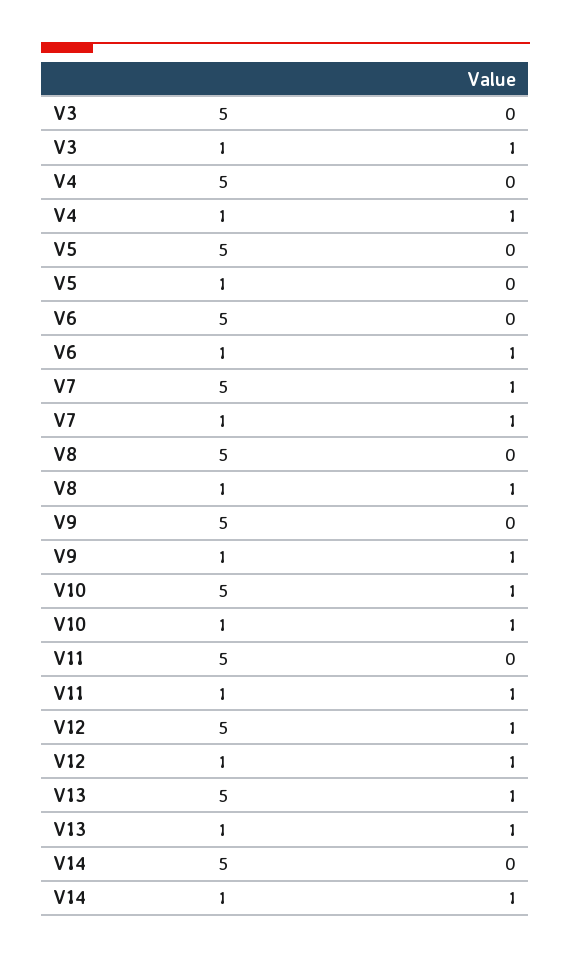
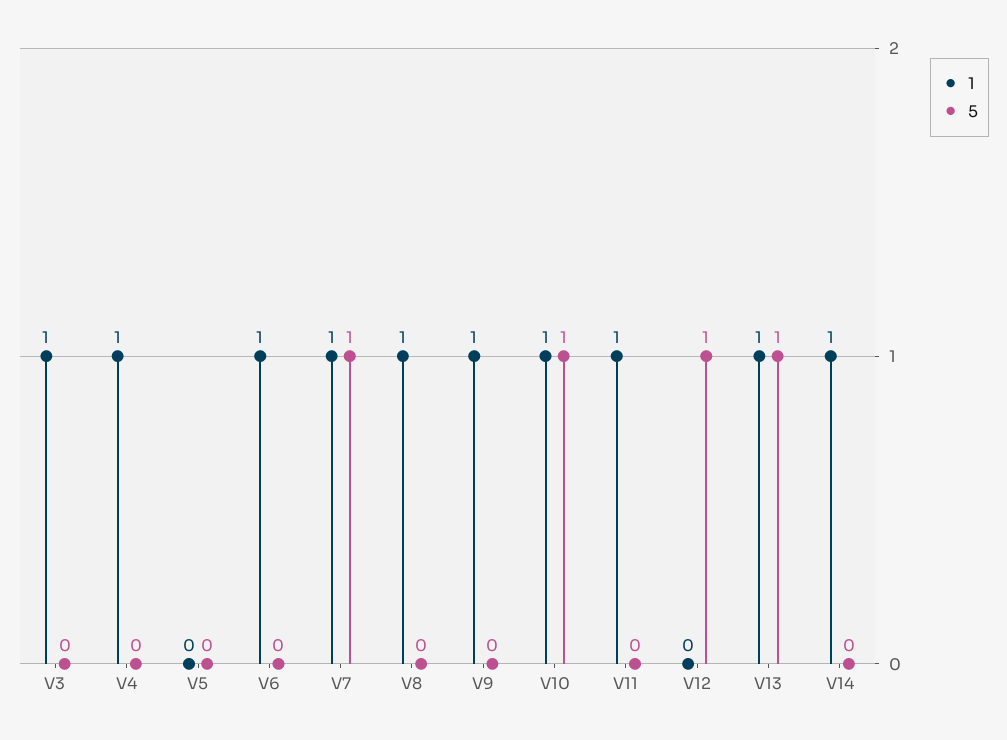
1, V12: 1 -> 0

